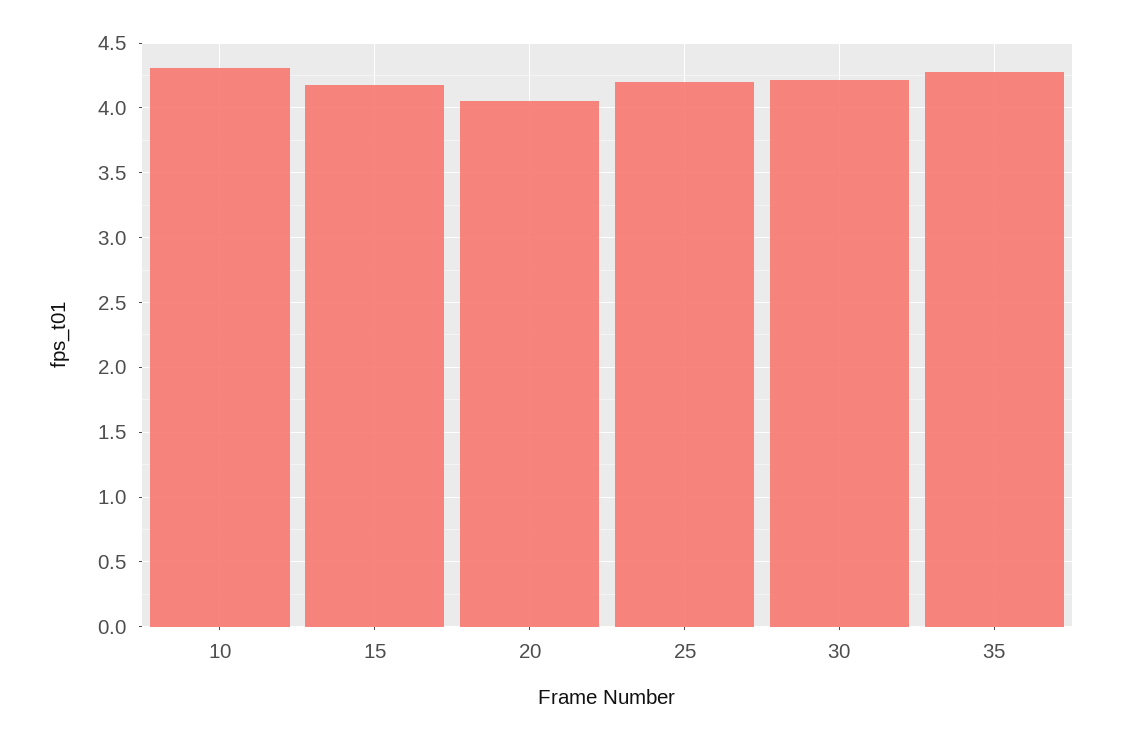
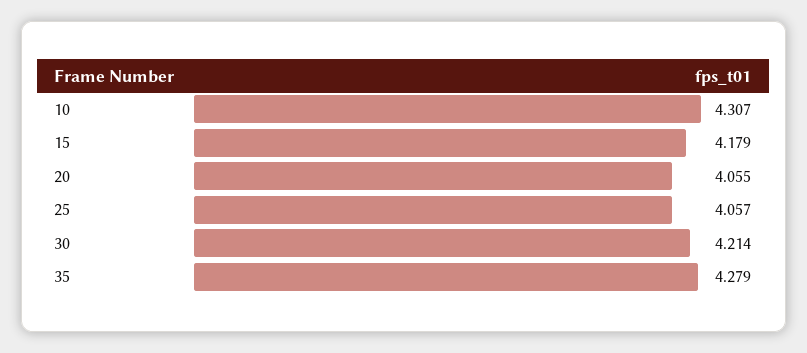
25: 4.2 -> 4.057

